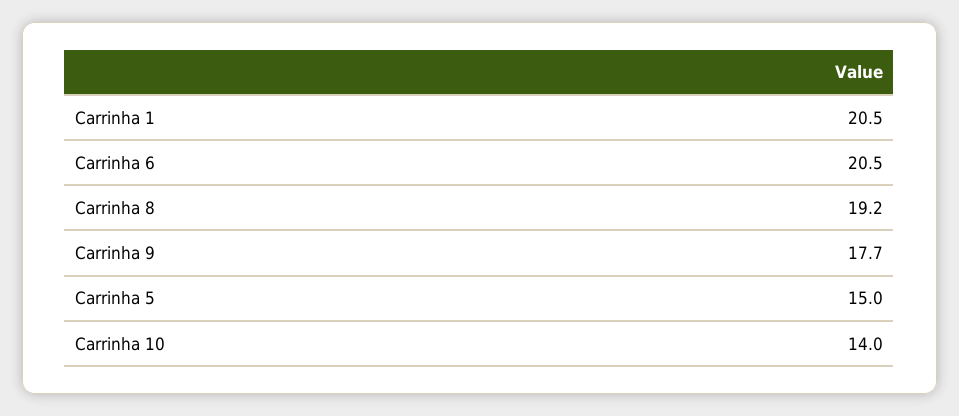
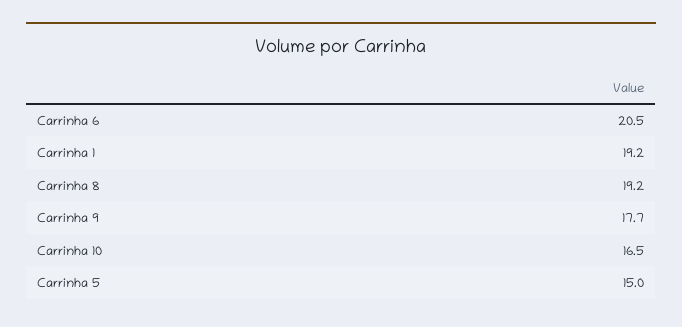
Carrinha 1: 20.5 -> 19.2
Carrinha 10: 14 -> 16.5

